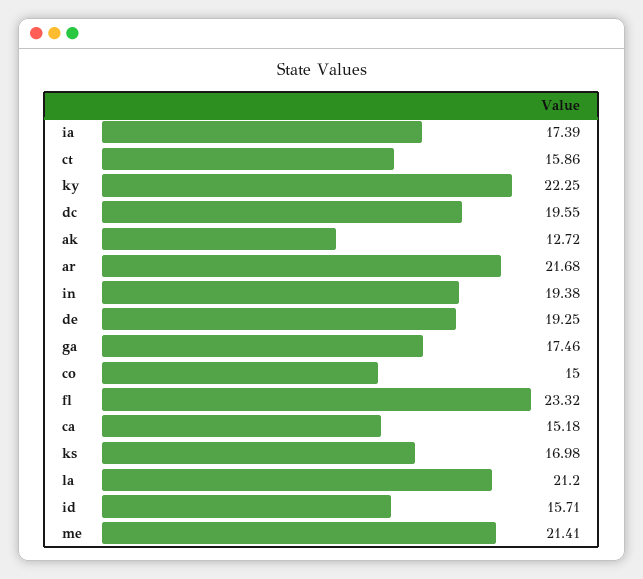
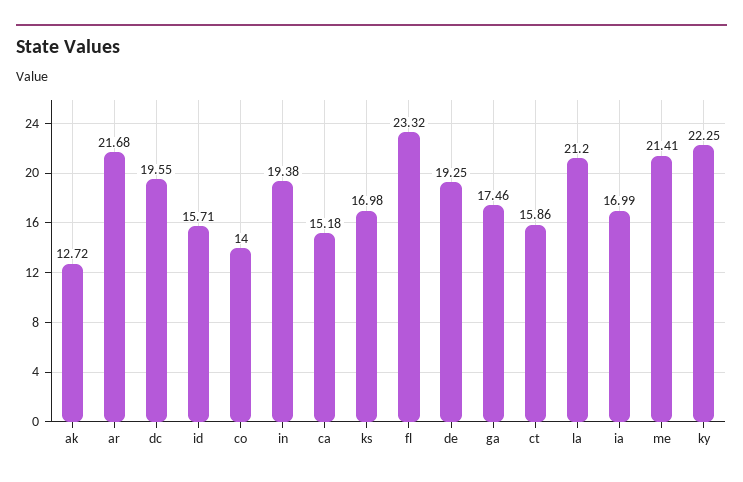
ia: 17.39 -> 16.99
co: 15 -> 14

